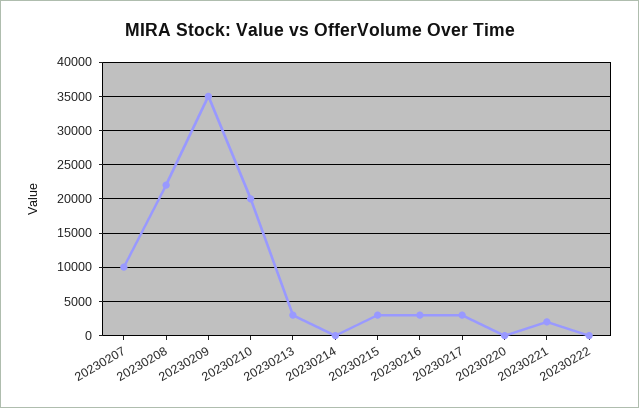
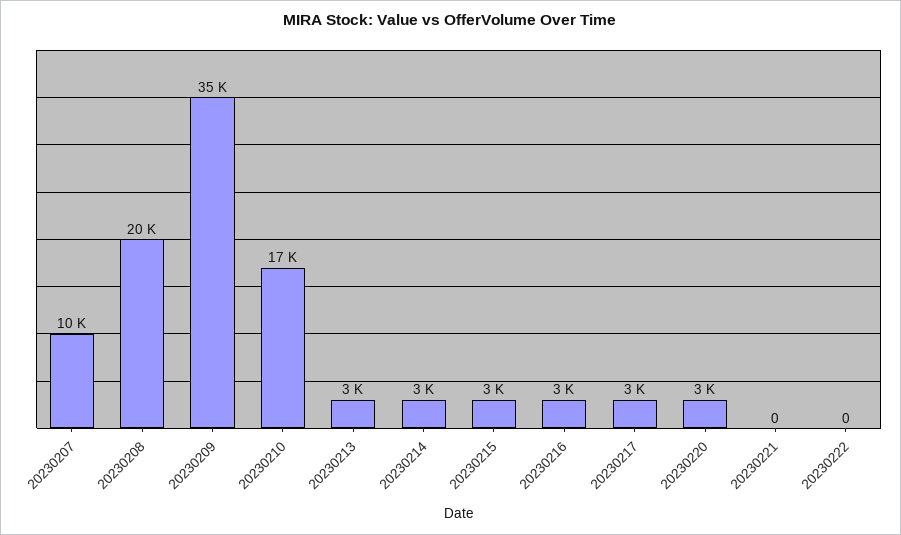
20230208: 22000 -> 20000
20230210: 20000 -> 17000
20230214: 0 -> 3000
20230220: 0 -> 3000
20230221: 2000 -> 0

